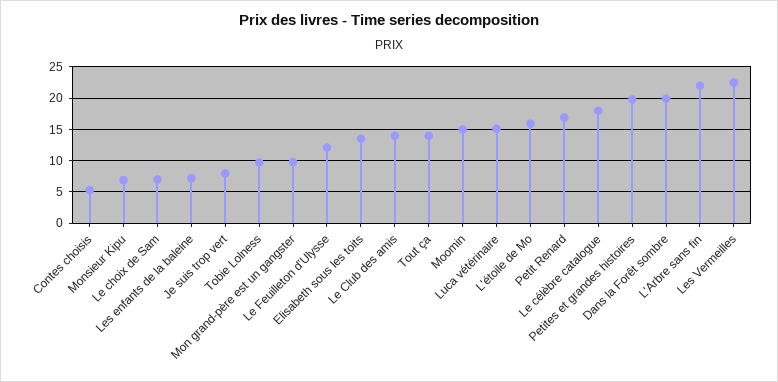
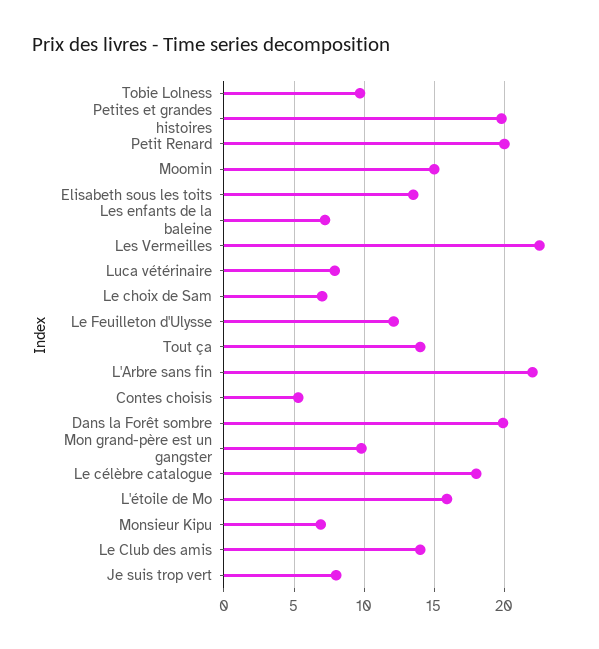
Luca vétérinaire: 15 -> 8
Petit Renard: 17 -> 20

